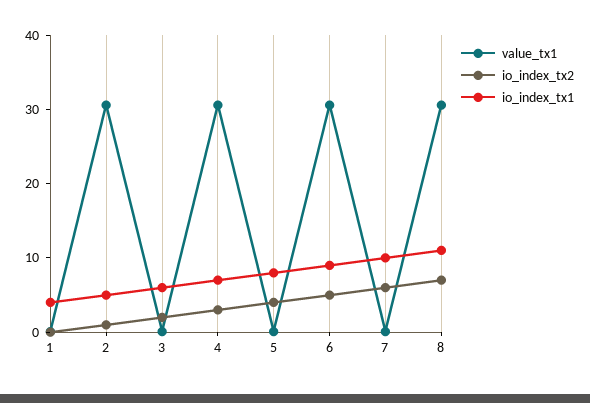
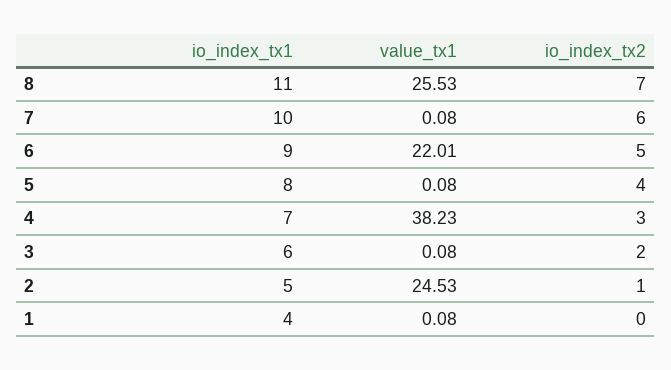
value_tx1, 2: 30 -> 24.53
value_tx1, 4: 30 -> 38.23
value_tx1, 6: 30 -> 22.01
value_tx1, 8: 30 -> 25.53

